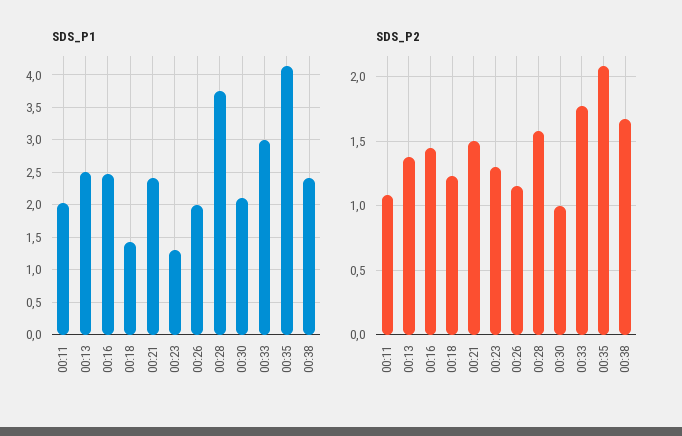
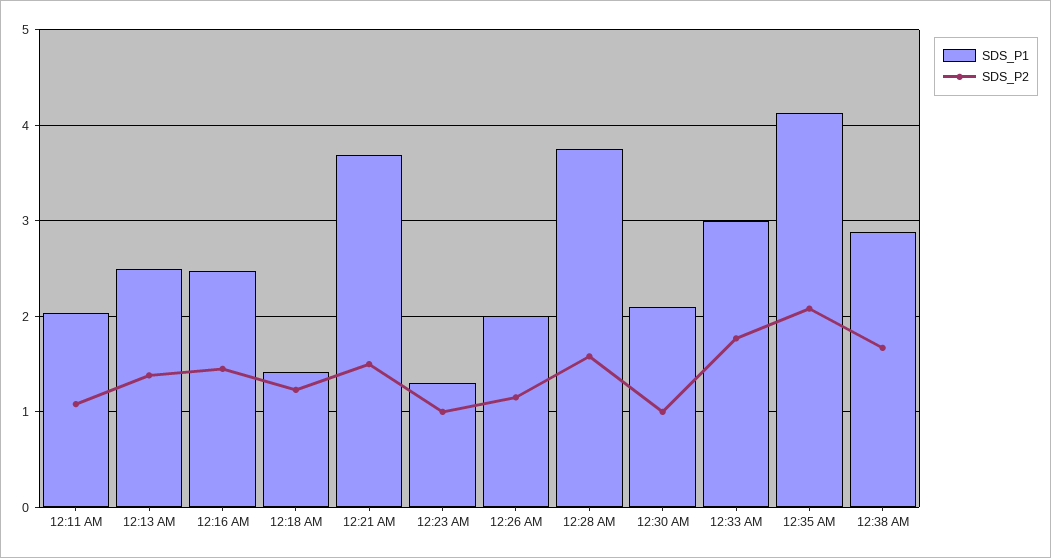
SDS_P1, 00:21: 2.4 -> 3.7
SDS_P1, 00:38: 2.4 -> 2.9
SDS_P2, 00:23: 1.3 -> 1

